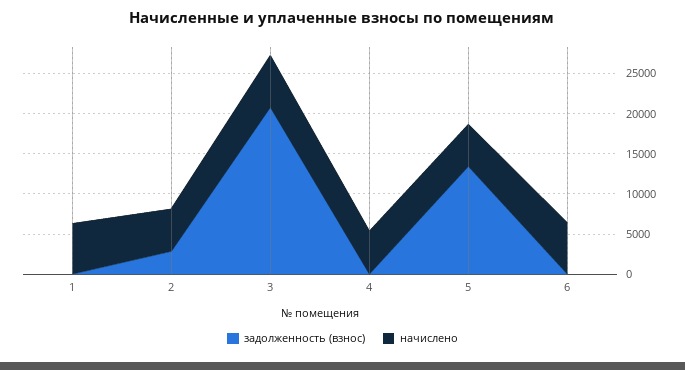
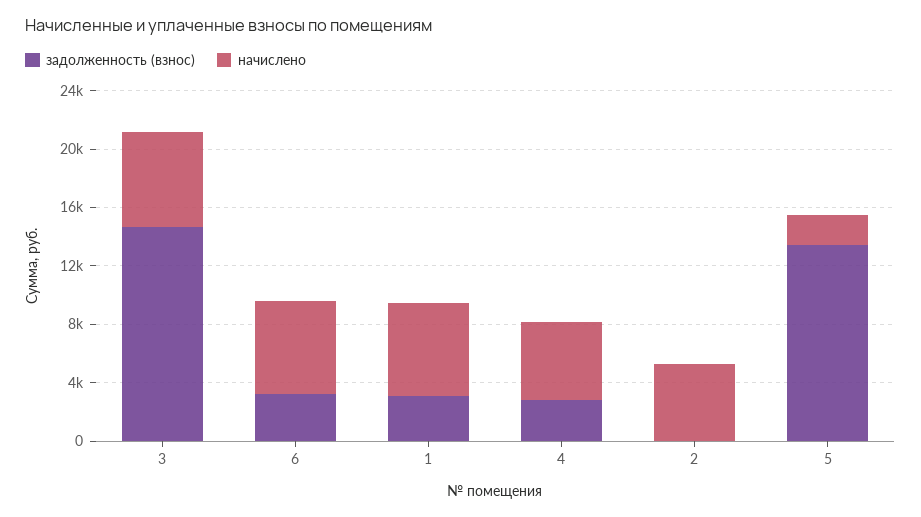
задолженность (взнос), 1: 0 -> 3000
задолженность (взнос), 2: 3000 -> 0
задолженность (взнос), 3: 21000 -> 15000
задолженность (взнос), 4: 0 -> 3000
начислено, 5: 5000 -> 2000
задолженность (взнос), 6: 0 -> 3000

